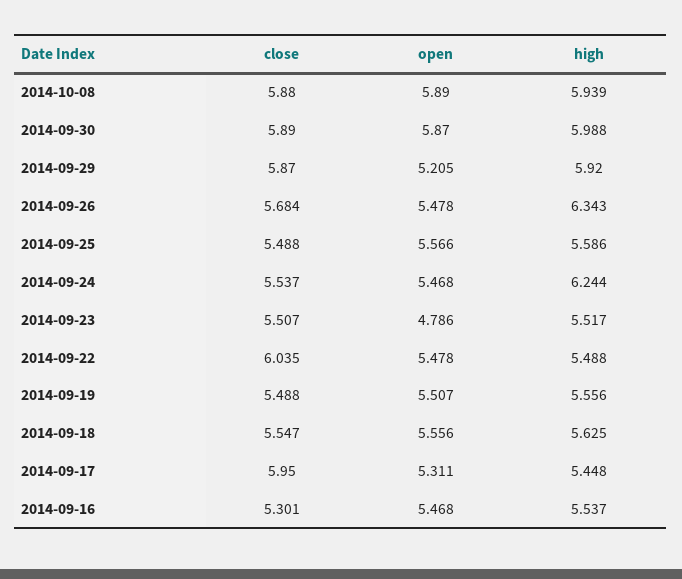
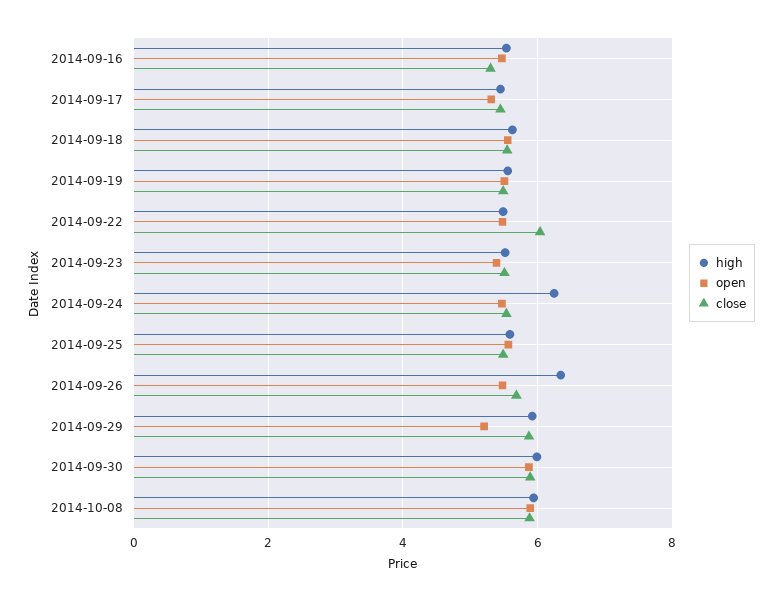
open, 2014-09-23: 4.786 -> 5.4
close, 2014-09-17: 5.95 -> 5.4

